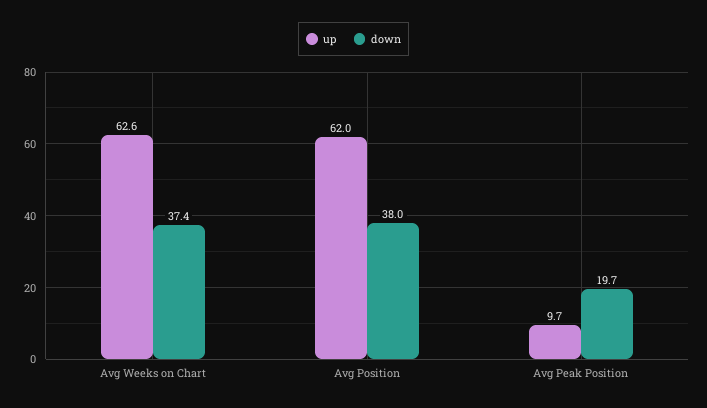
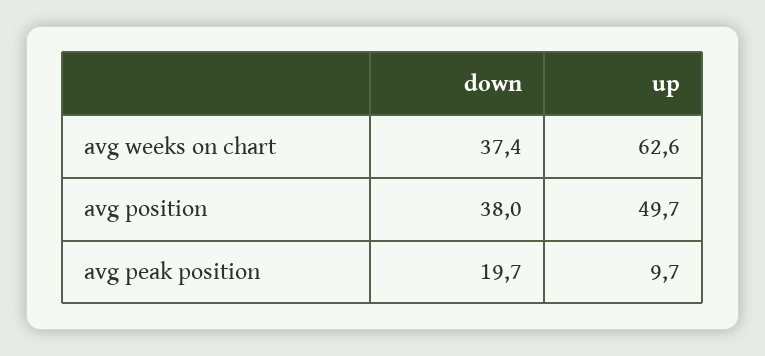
up, Avg Position: 62 -> 49.7

